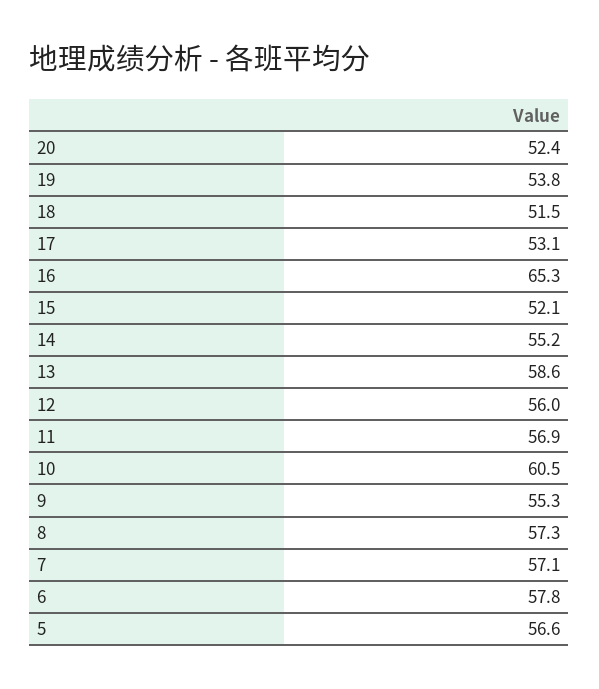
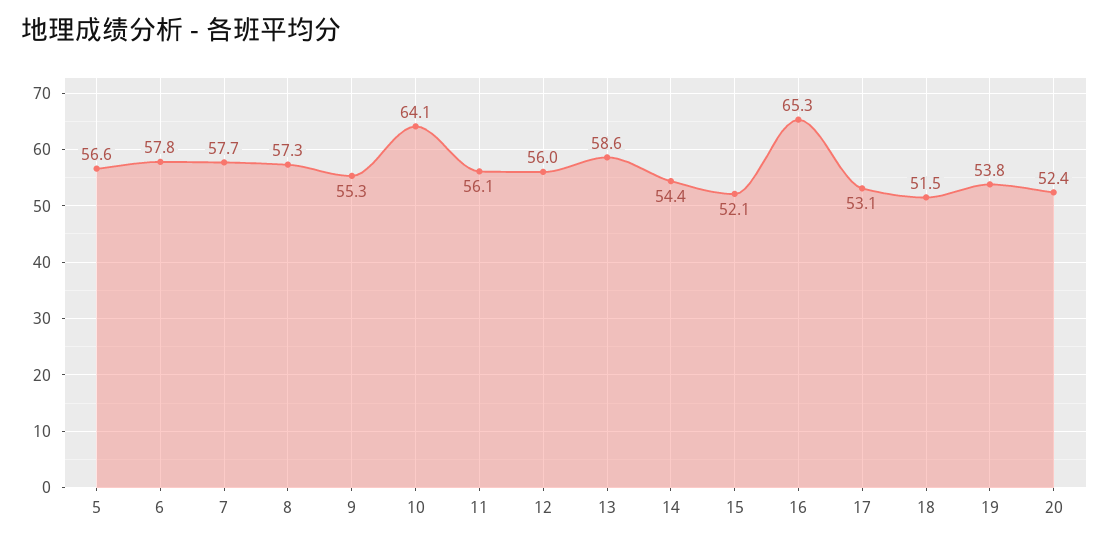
14: 55.2 -> 54.4
11: 56.9 -> 56.1
10: 60.5 -> 64.1
7: 57.1 -> 57.7

